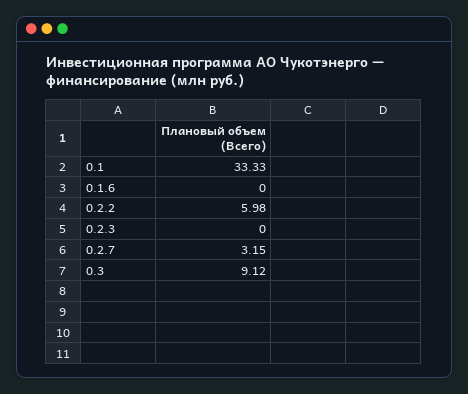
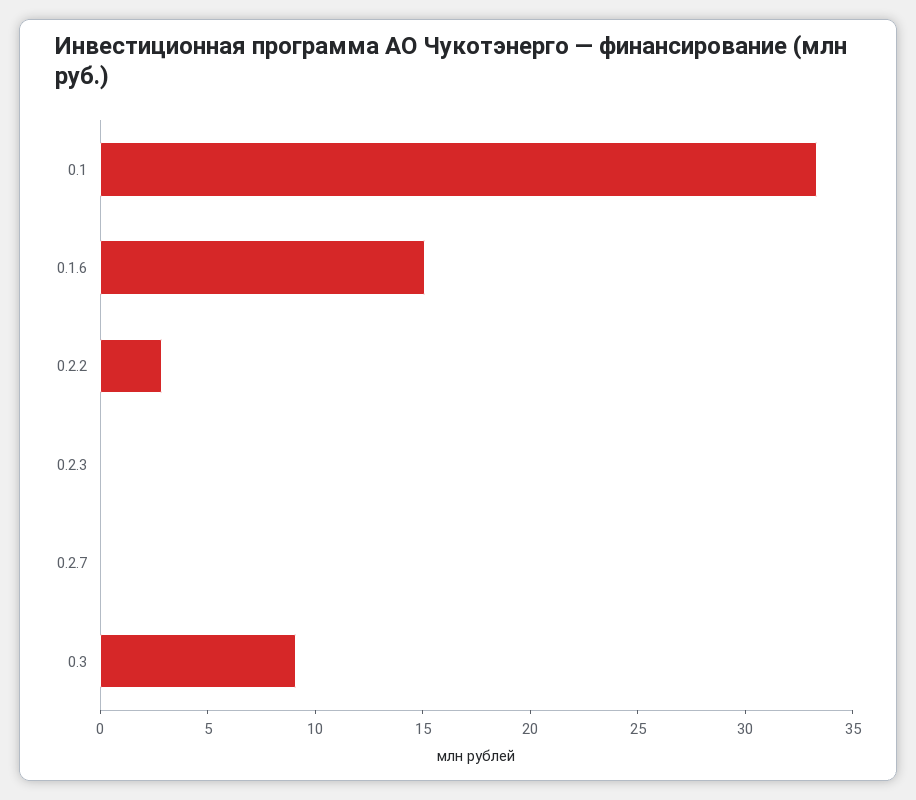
0.1.6: 0 -> 15
0.2.2: 5.98 -> 3
0.2.7: 3.15 -> 0

